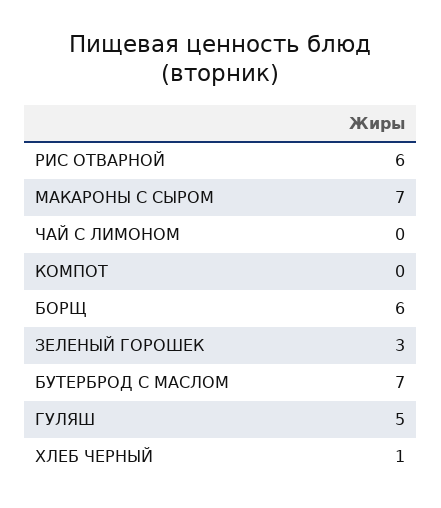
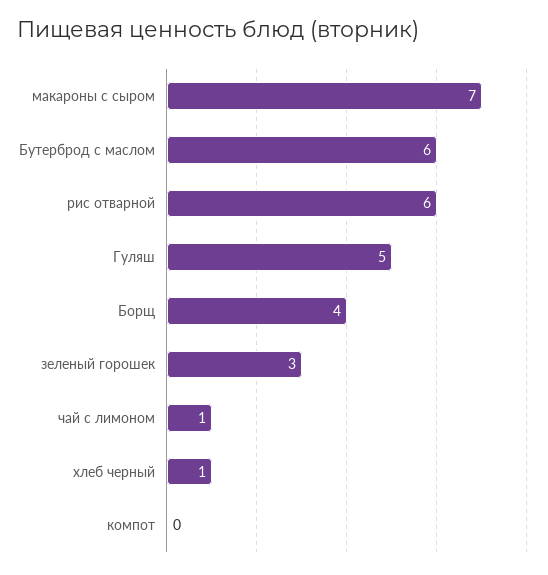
ЧАЙ С ЛИМОНОМ: 0 -> 1
БОРЩ: 6 -> 4
БУТЕРБРОД С МАСЛОМ: 7 -> 6

